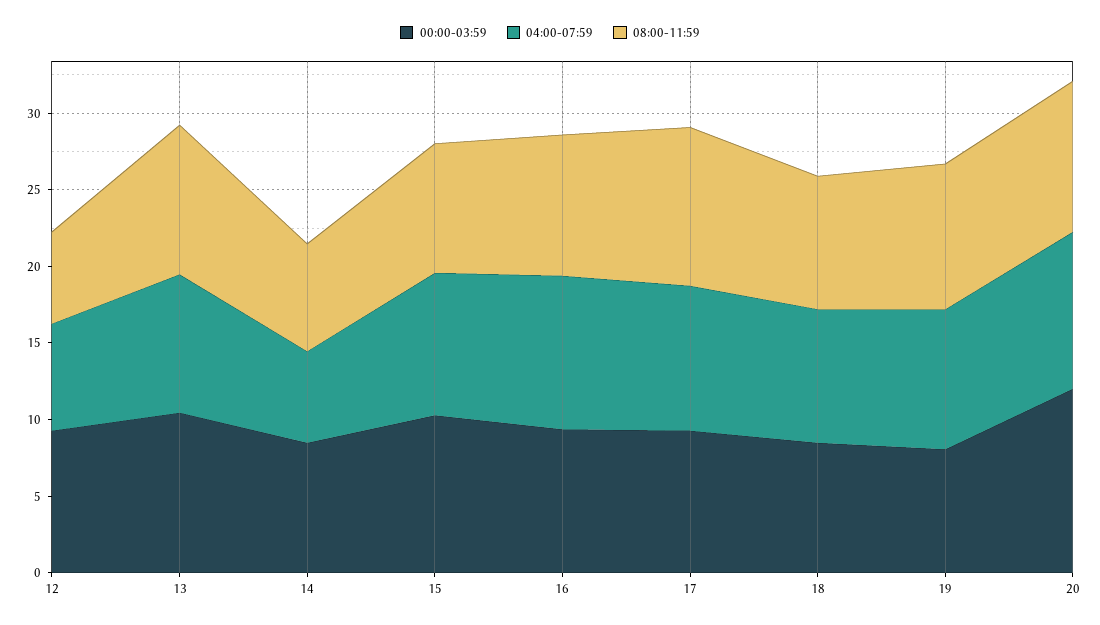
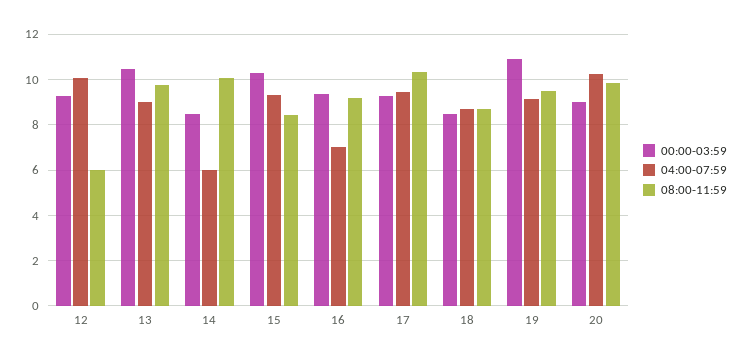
04:00-07:59, 12: 7 -> 10
08:00-11:59, 14: 7 -> 10
04:00-07:59, 16: 10 -> 7
00:00-03:59, 19: 8 -> 11
00:00-03:59, 20: 12 -> 9

